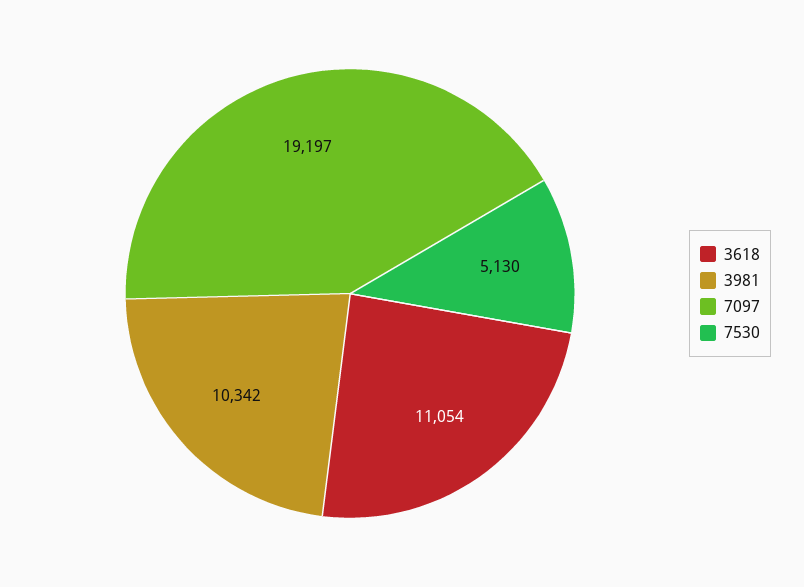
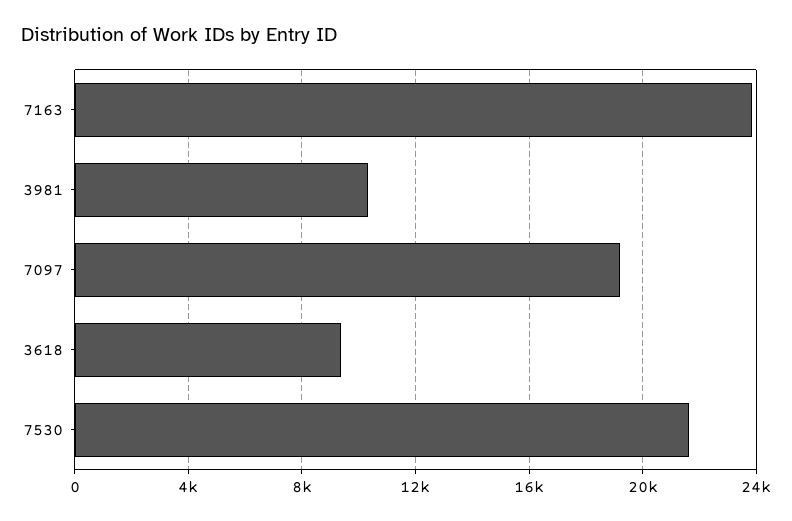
3618: 11054 -> 9500
7530: 5130 -> 21500
7163: none -> 24000

